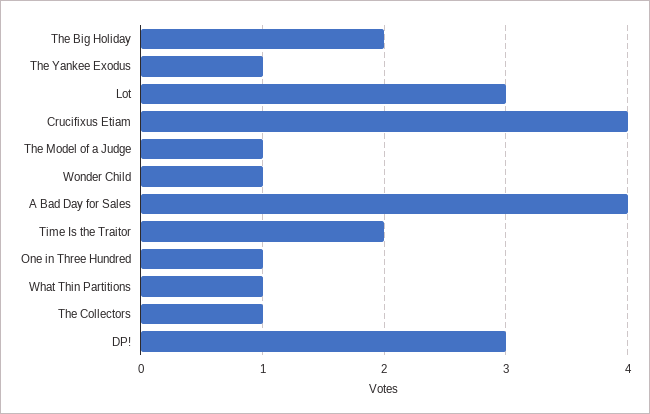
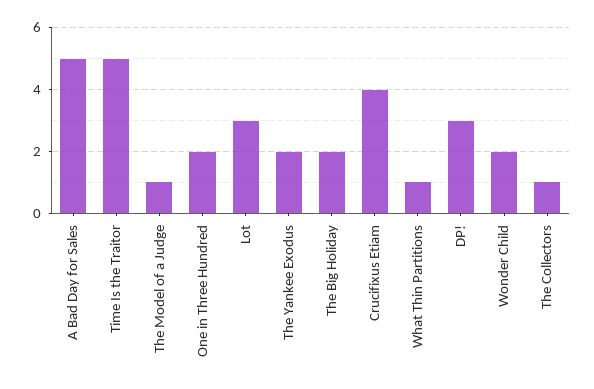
The Yankee Exodus: 1 -> 2
Wonder Child: 1 -> 2
A Bad Day for Sales: 4 -> 5
Time Is the Traitor: 2 -> 5
One in Three Hundred: 1 -> 2

